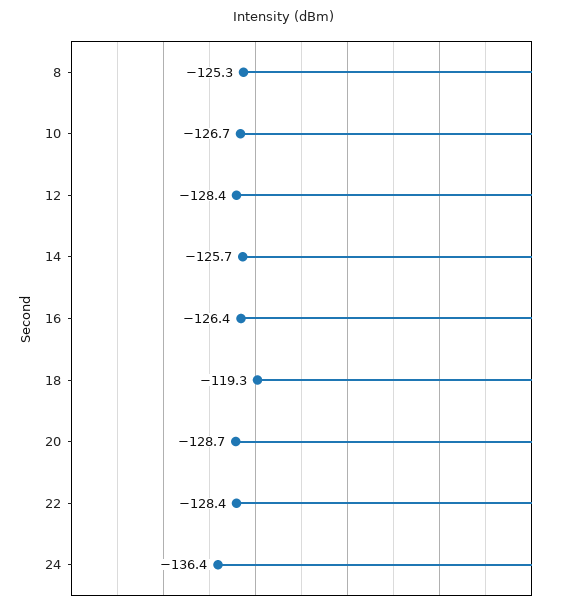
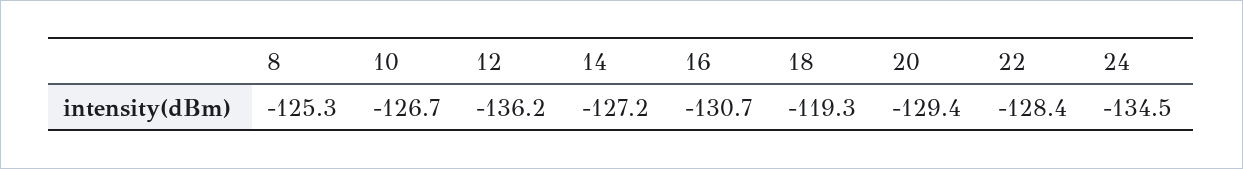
12: -128.4 -> -136.2
14: -125.7 -> -127.2
16: -126.4 -> -130.7
20: -128.7 -> -129.4
24: -136.4 -> -134.5

